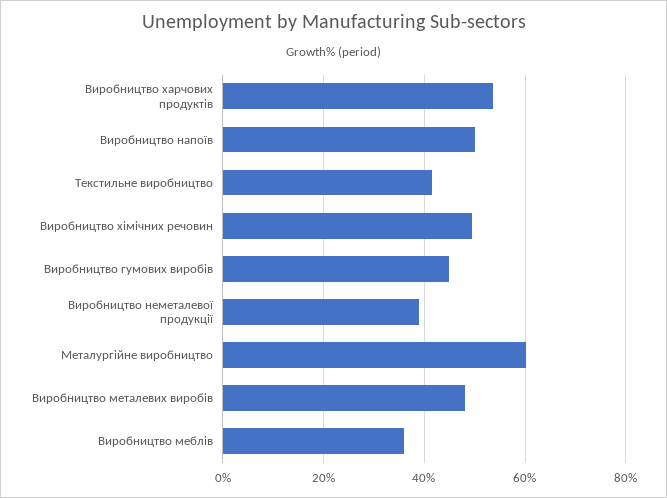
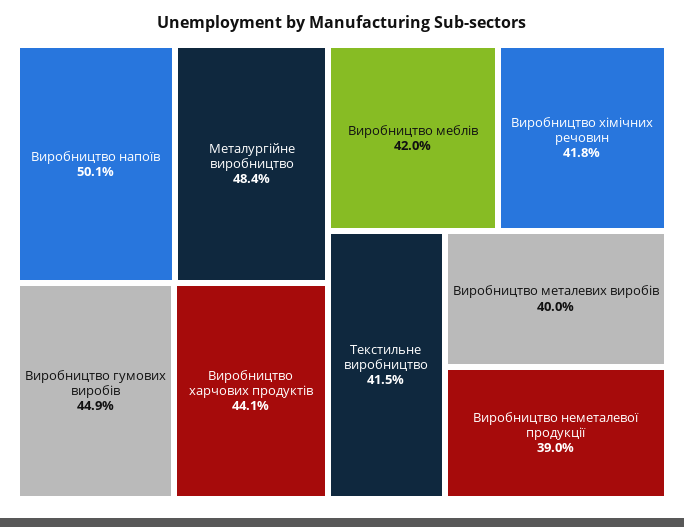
Виробництво харчових продуктів: 54 -> 44.1
Виробництво хімічних речовин: 50 -> 41.8
Металургійне виробництво: 60 -> 48.4
Виробництво металевих виробів: 48 -> 40
Виробництво меблів: 36 -> 42

